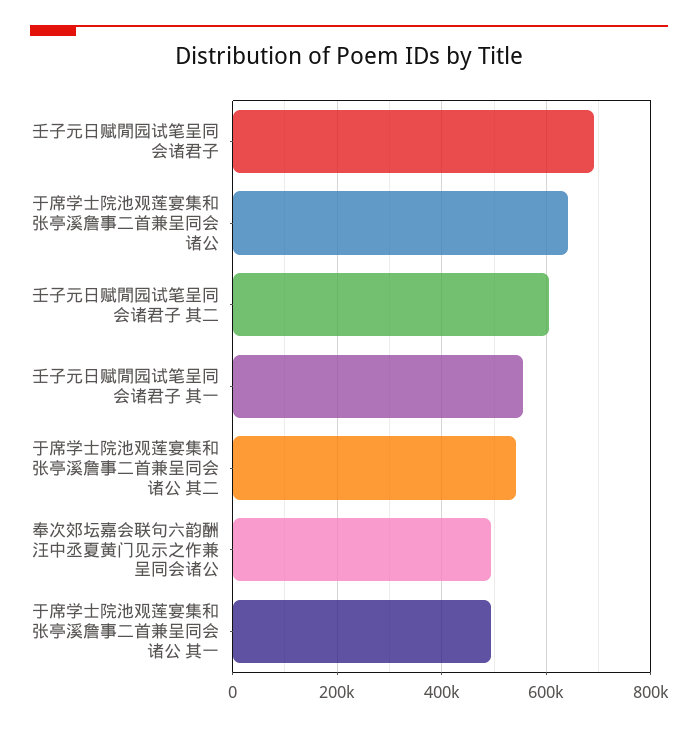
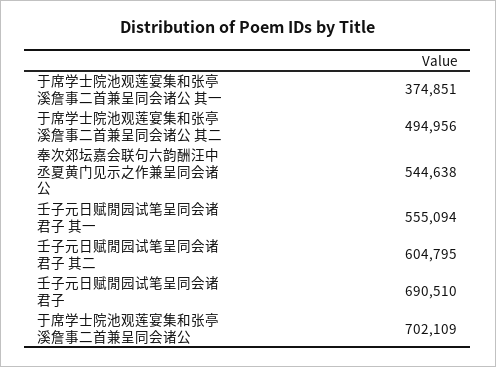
于席学士院池观莲宴集和张亭溪詹事二首兼呈同会诸公: 640000 -> 702109
于席学士院池观莲宴集和张亭溪詹事二首兼呈同会诸公 其二: 540000 -> 494956
奉次郊坛嘉会联句六韵酬汪中丞夏黄门见示之作兼呈同会诸公: 500000 -> 544638
于席学士院池观莲宴集和张亭溪詹事二首兼呈同会诸公 其一: 500000 -> 374851

